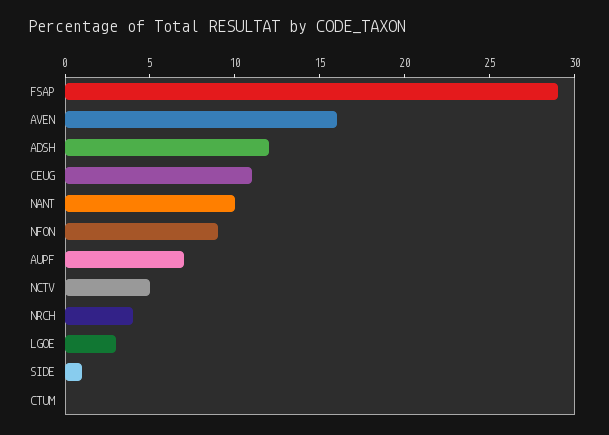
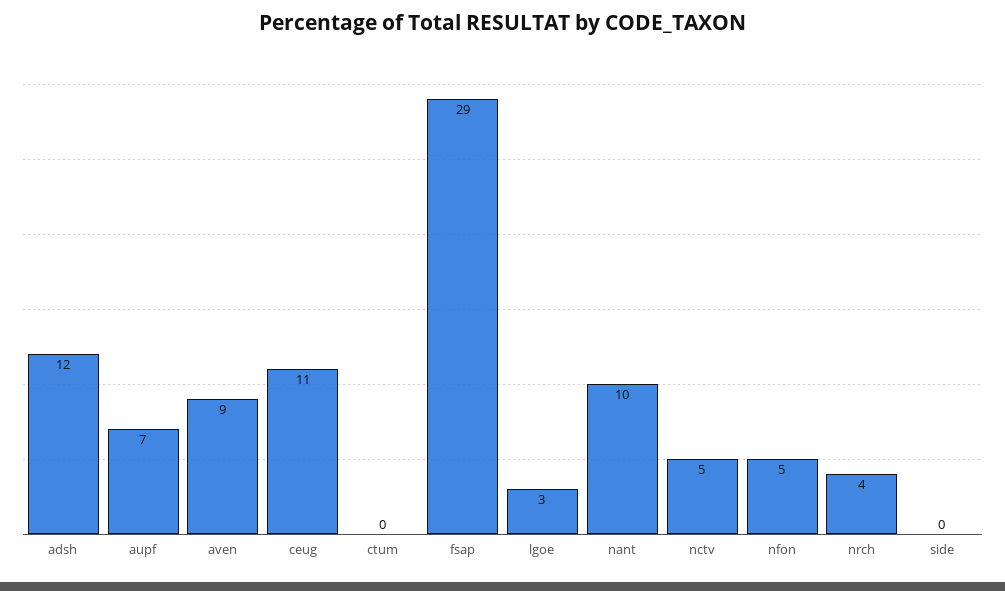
AVEN: 16 -> 9
NFON: 9 -> 5
SIDE: 1 -> 0

